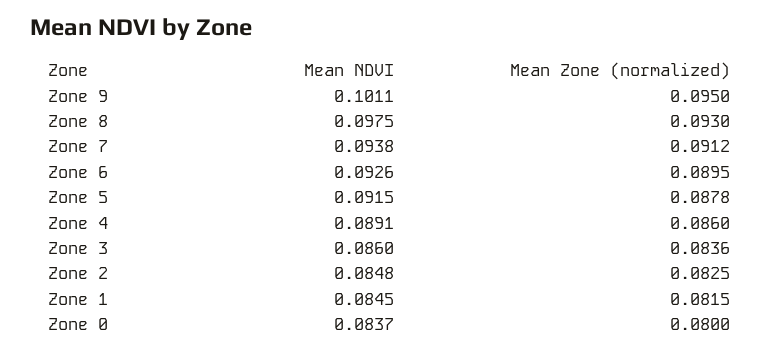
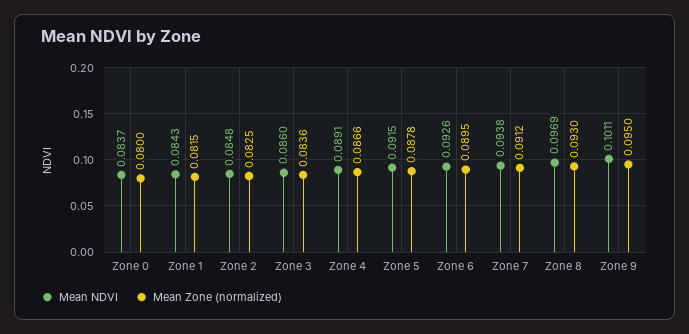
Mean NDVI, Zone 8: 0.0975 -> 0.0969
Mean Zone (normalized), Zone 4: 0.086 -> 0.0866
Mean NDVI, Zone 1: 0.0845 -> 0.0843

